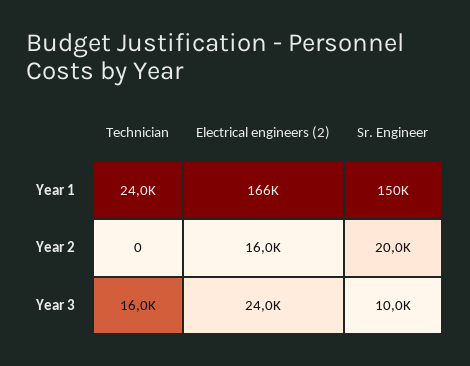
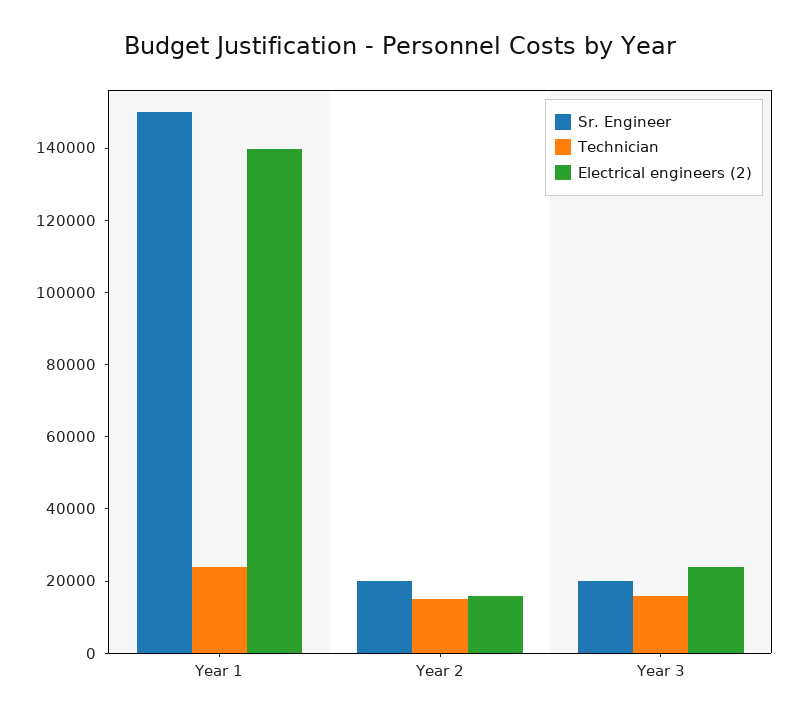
Electrical engineers (2), Year 1: 166000 -> 140000
Technician, Year 2: 0 -> 15000
Sr. Engineer, Year 3: 10000 -> 20000

